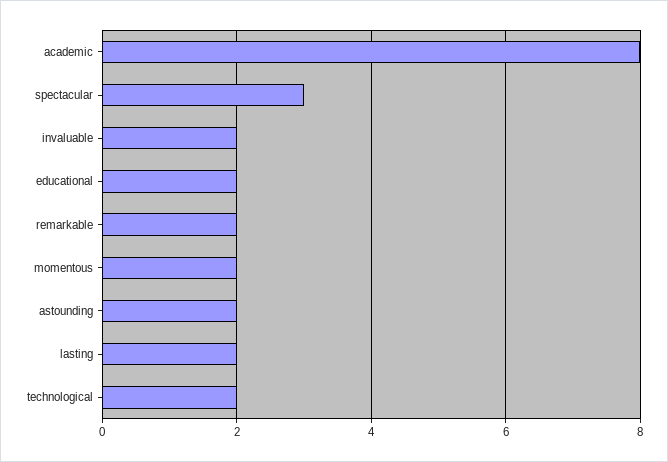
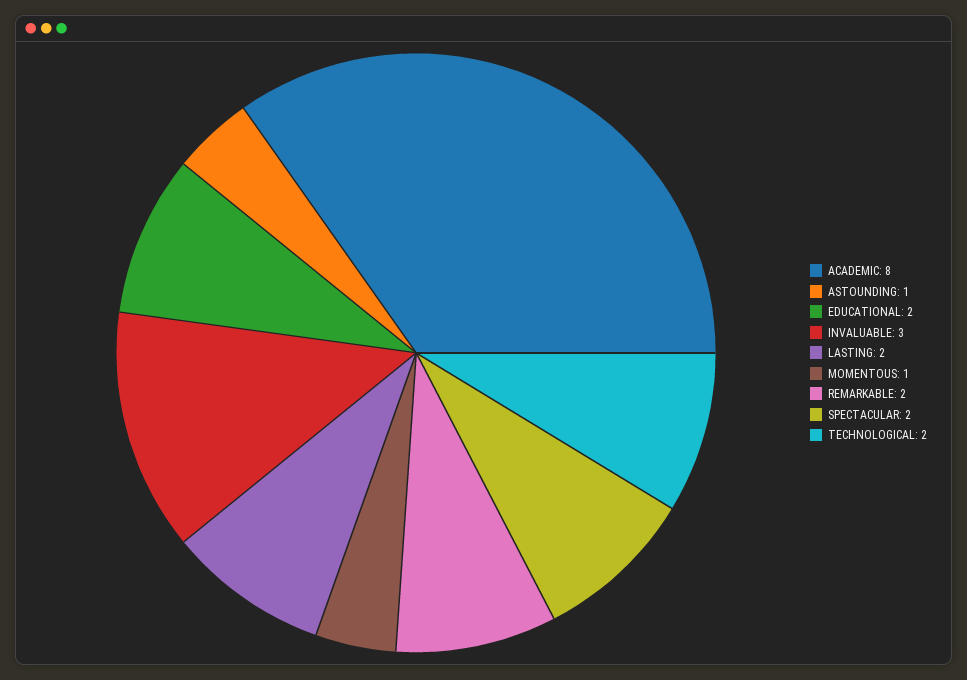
spectacular: 3 -> 2
invaluable: 2 -> 3
momentous: 2 -> 1
astounding: 2 -> 1

